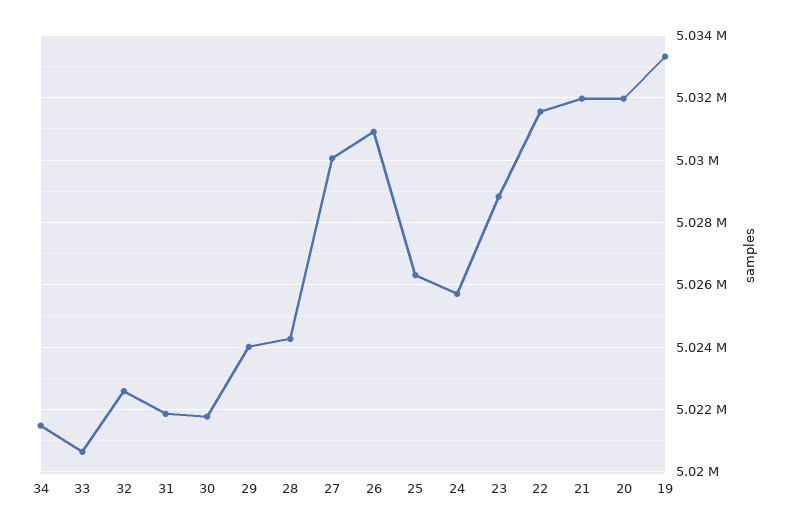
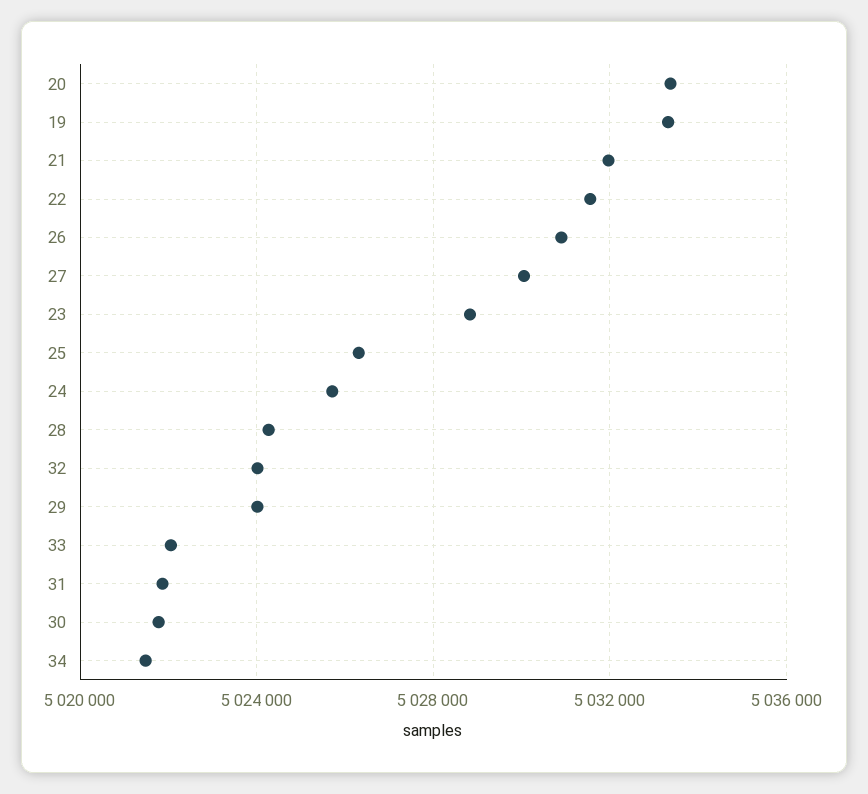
33: 5020600 -> 5022000
32: 5022600 -> 5024000
20: 5032000 -> 5033500

